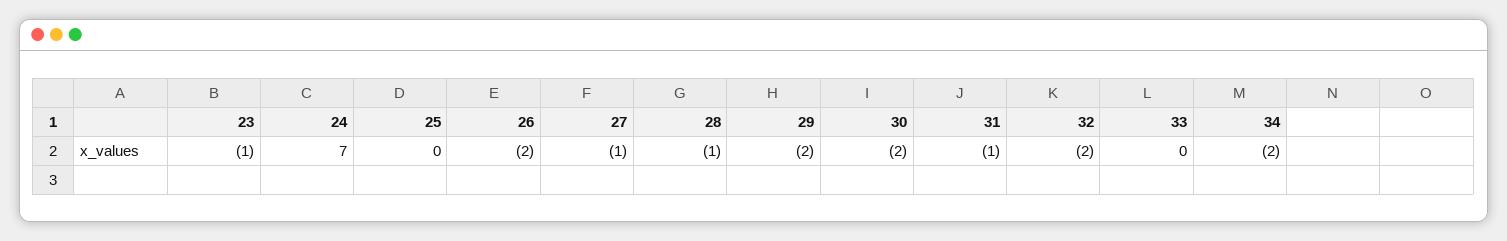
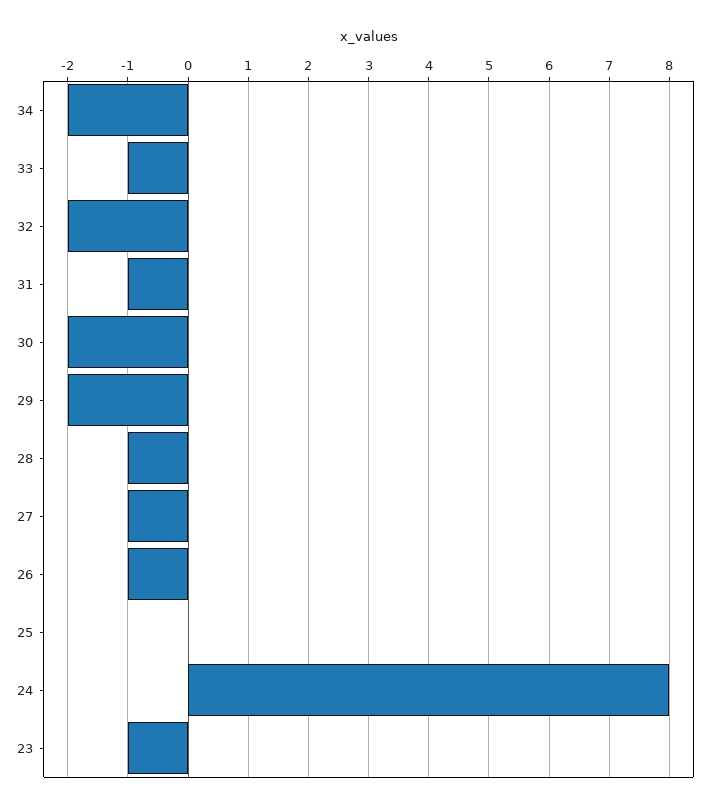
24: 7 -> 8
26: -2 -> -1
33: 0 -> -1

